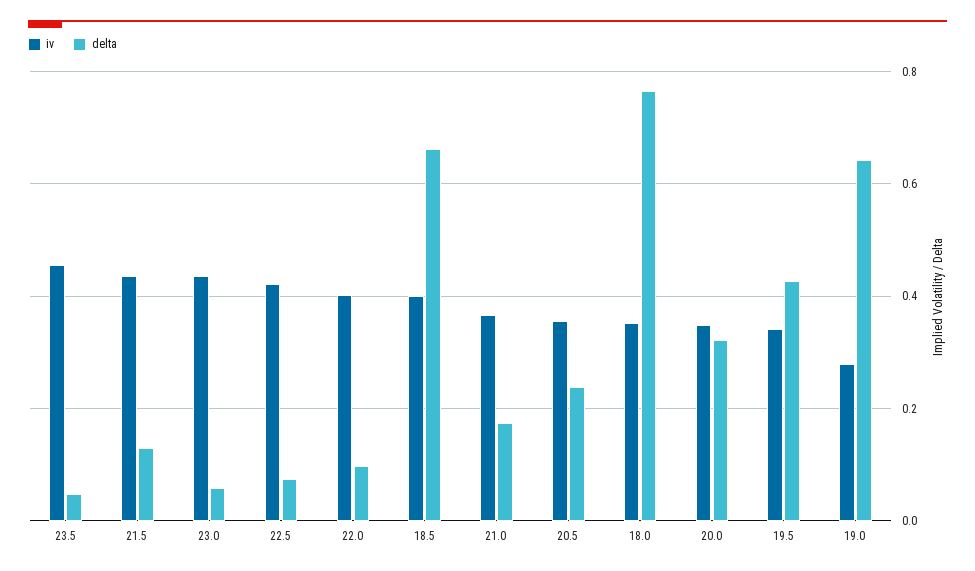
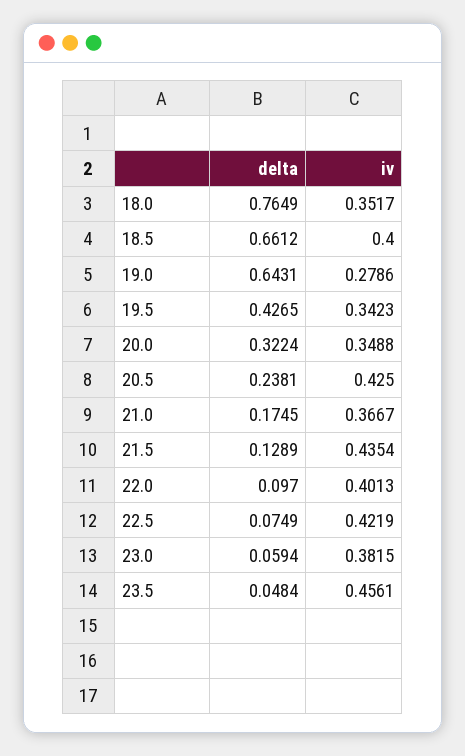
iv, 23.0: 0.44 -> 0.3815
iv, 20.5: 0.36 -> 0.425

